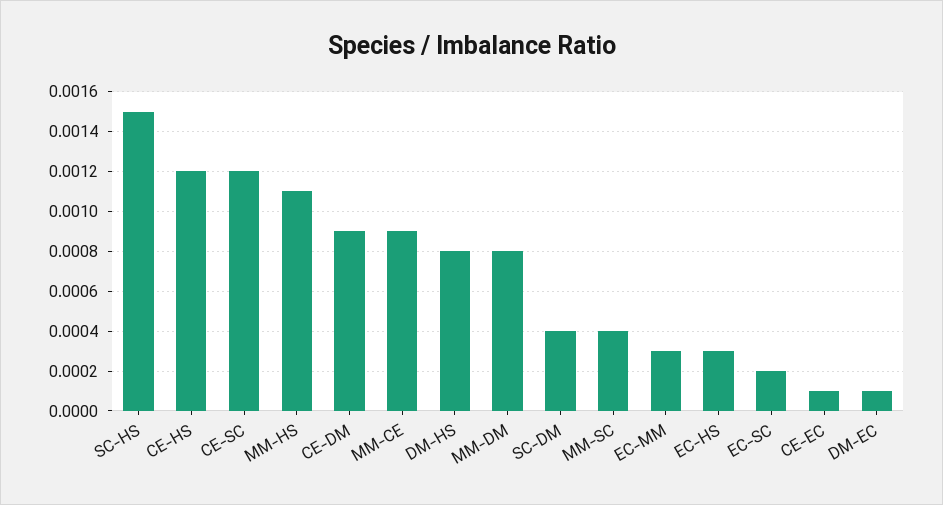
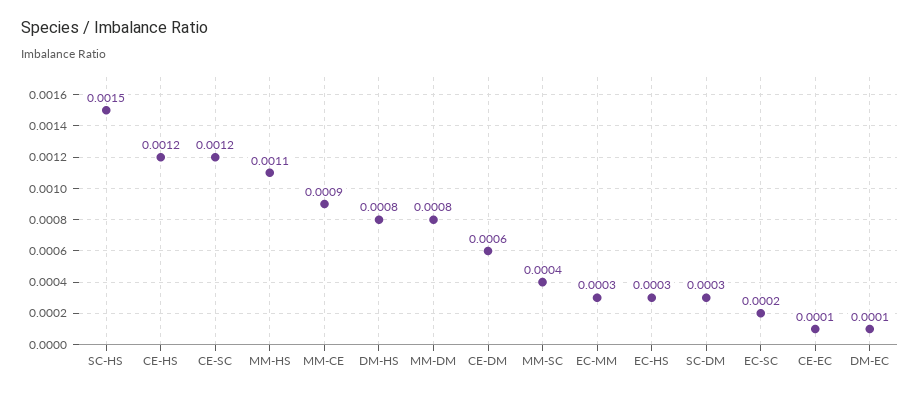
CE-DM: 0.0009 -> 0.0006
SC-DM: 0.0004 -> 0.0003

